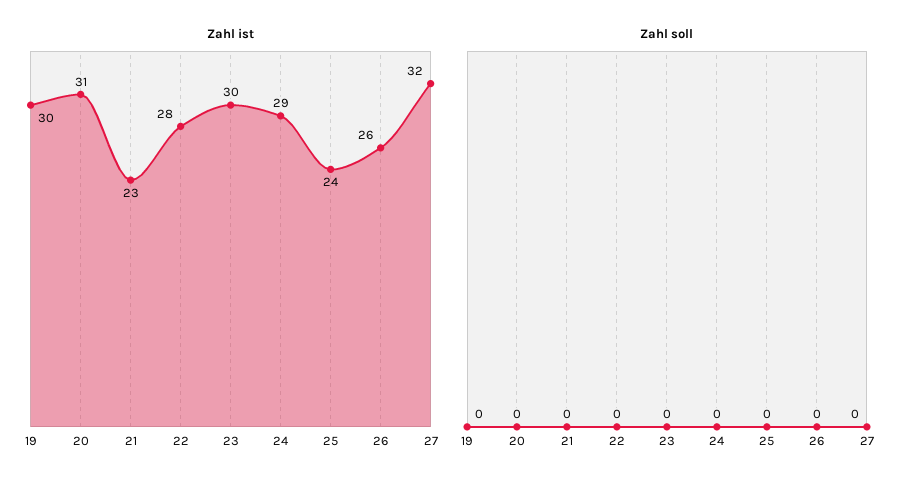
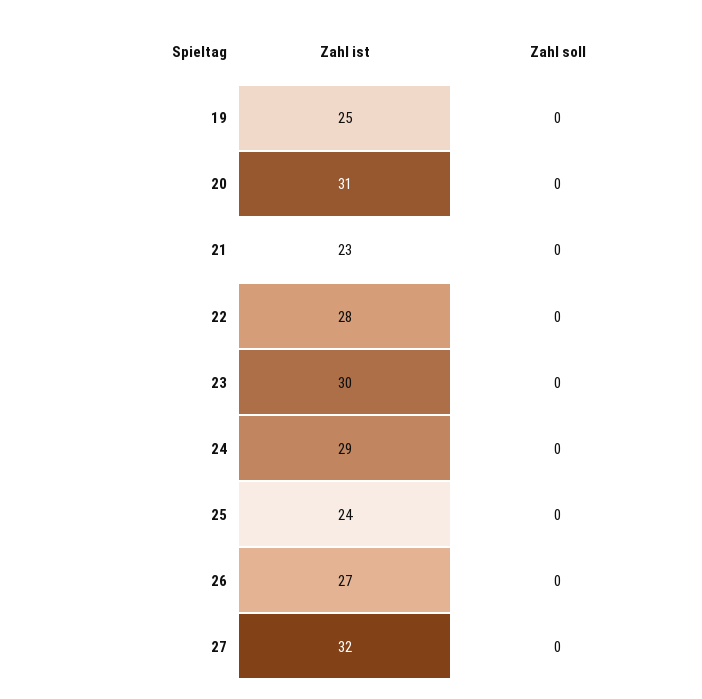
Zahl ist, 19: 30 -> 25
Zahl ist, 26: 26 -> 27

